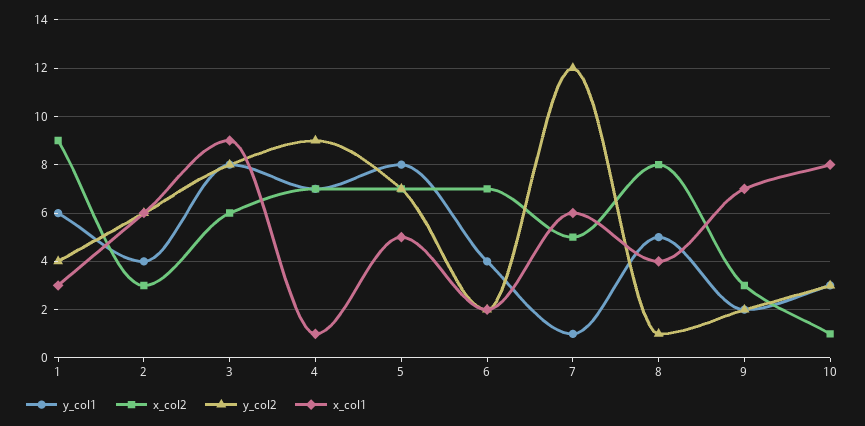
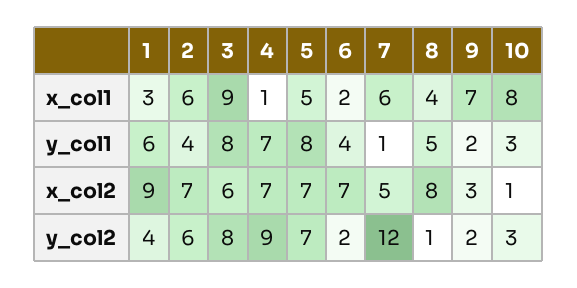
x_col2, 2: 3 -> 7

